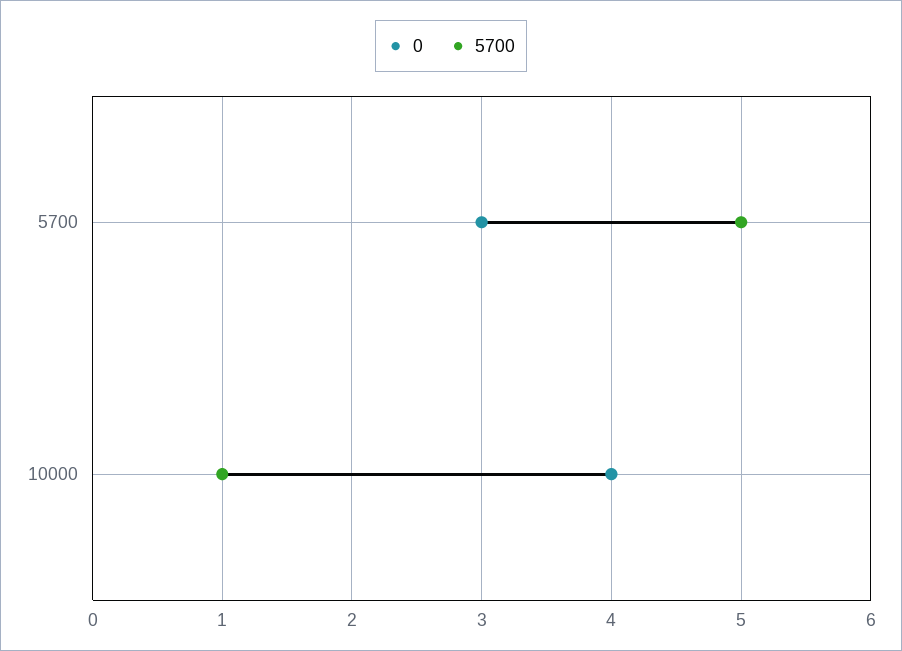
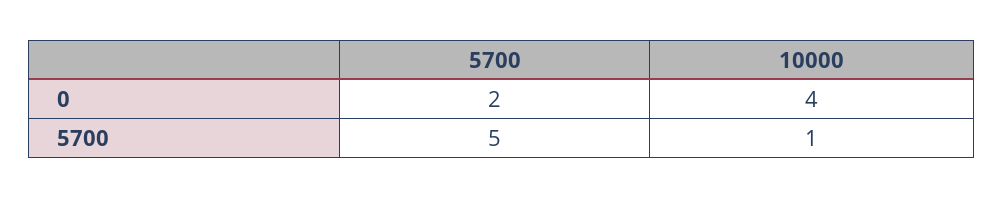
0, 5700: 3 -> 2

